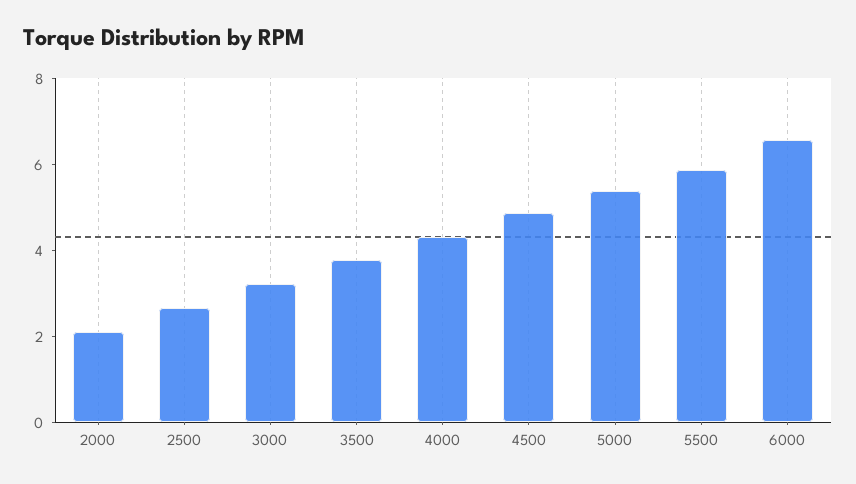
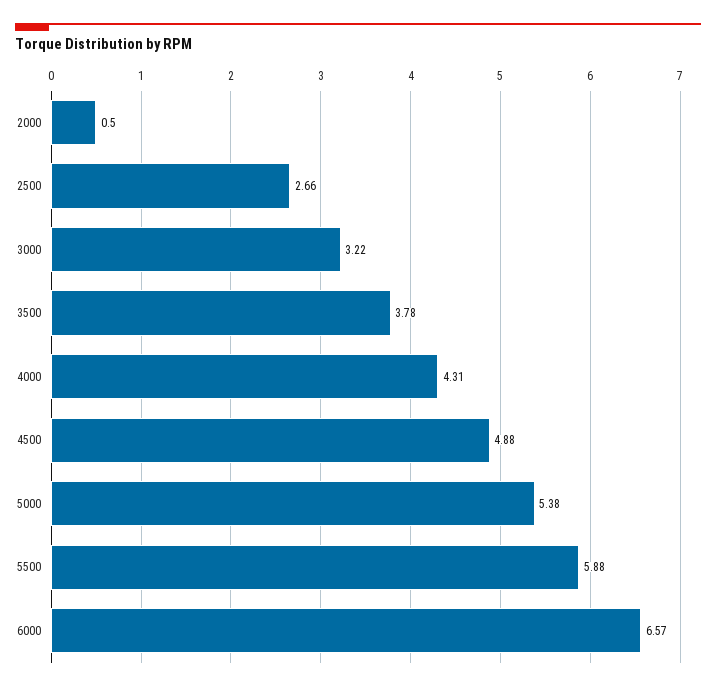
2000: 2 -> 0.5

